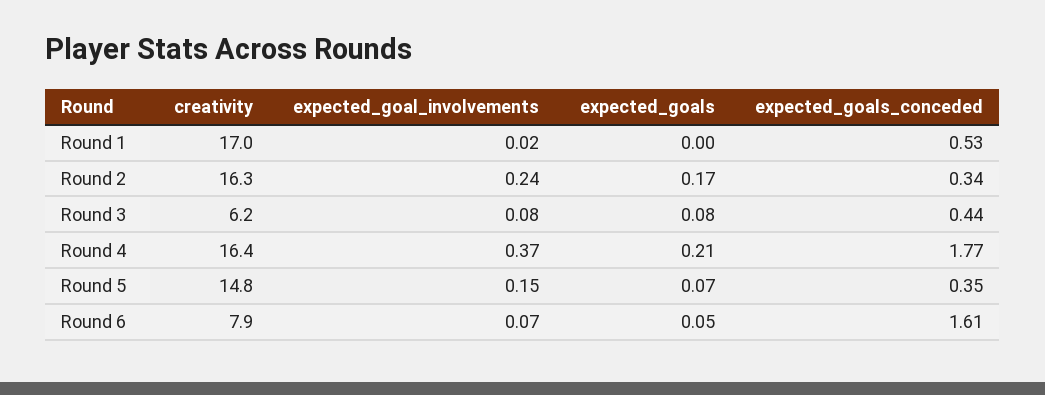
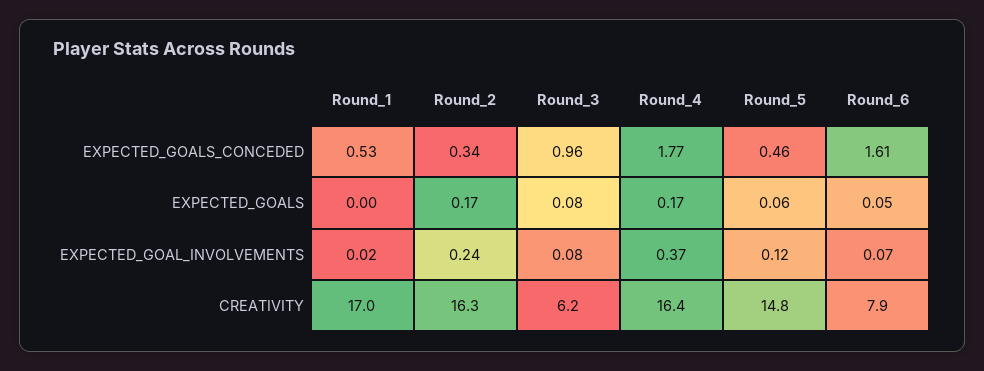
expected_goals_conceded, Round 3: 0.44 -> 0.96
expected_goals, Round 4: 0.21 -> 0.17
expected_goal_involvements, Round 5: 0.15 -> 0.12
expected_goals, Round 5: 0.07 -> 0.06
expected_goals_conceded, Round 5: 0.35 -> 0.46

